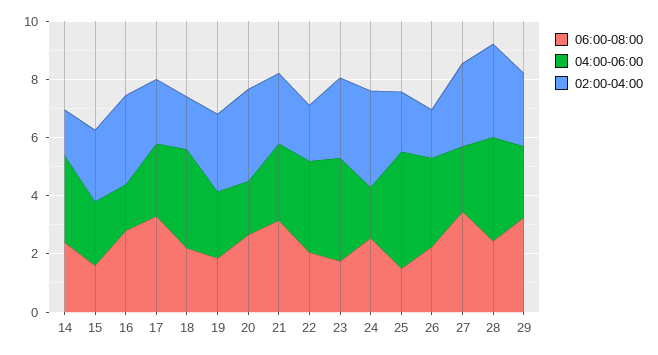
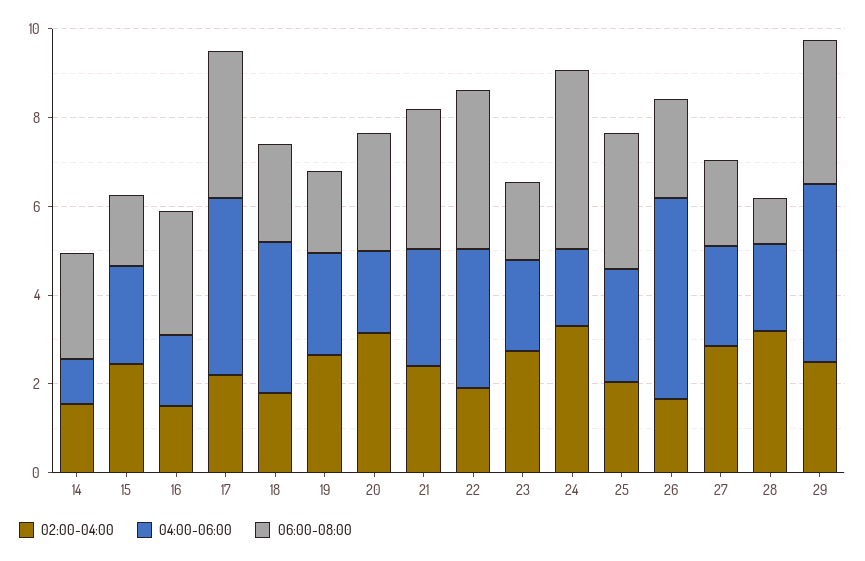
04:00-06:00, 14: 3 -> 1
02:00-04:00, 16: 3 -> 1.5
04:00-06:00, 17: 2.5 -> 4
06:00-08:00, 22: 2 -> 3.5
04:00-06:00, 23: 3.5 -> 2
06:00-08:00, 24: 2.5 -> 4
06:00-08:00, 25: 1.5 -> 3
04:00-06:00, 25: 4 -> 2.5
04:00-06:00, 26: 3 -> 4.5
06:00-08:00, 27: 3.5 -> 2
06:00-08:00, 28: 2.5 -> 1
04:00-06:00, 28: 3.5 -> 2
04:00-06:00, 29: 2.5 -> 4

